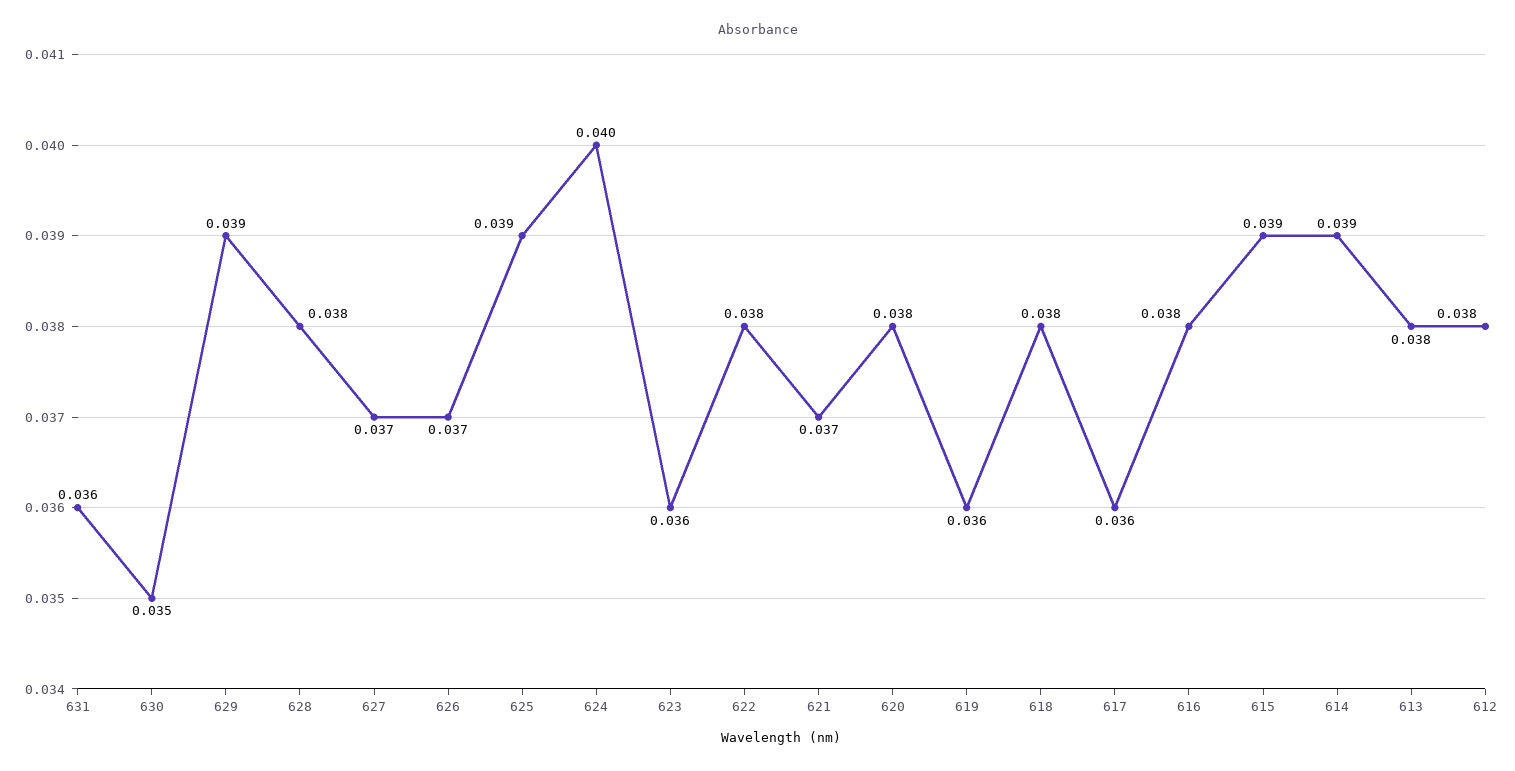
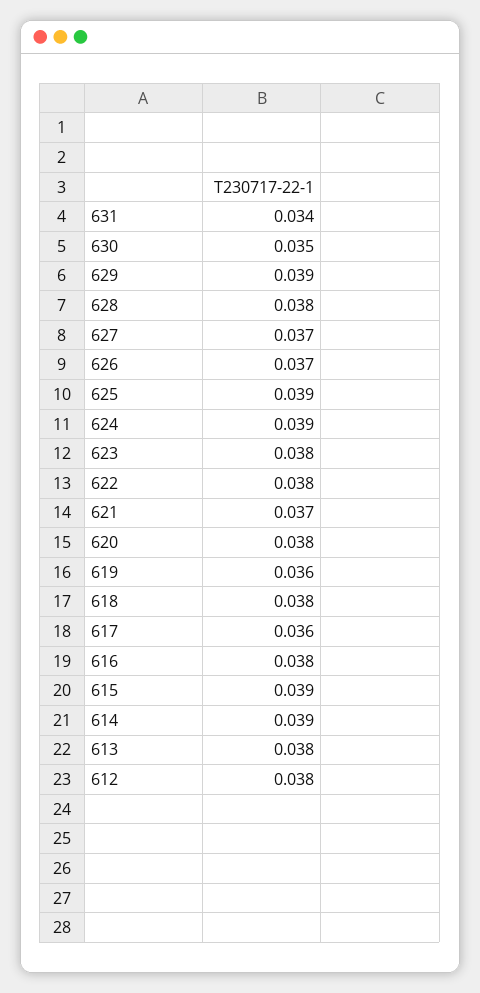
631: 0.036 -> 0.034
624: 0.04 -> 0.039
623: 0.036 -> 0.038

